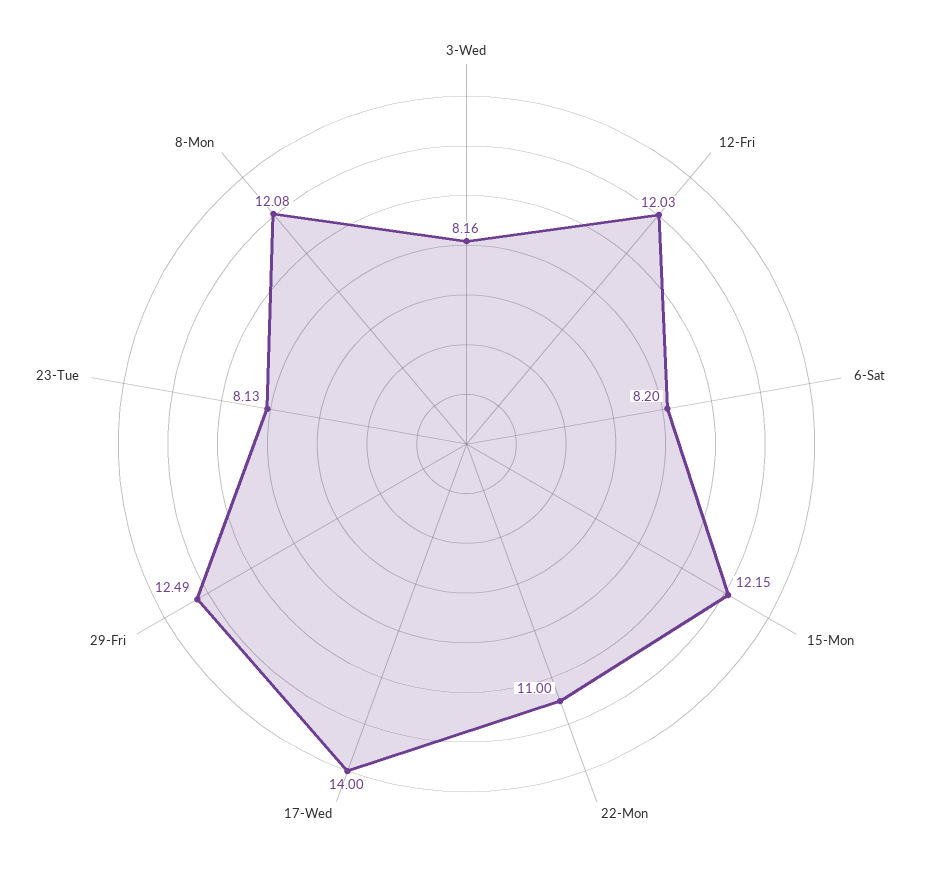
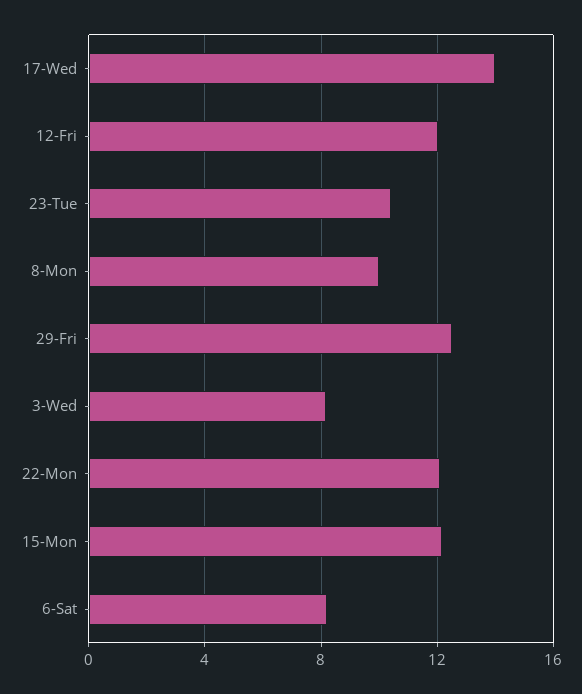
22-Mon: 11 -> 12
23-Tue: 8.13 -> 10.5
8-Mon: 12.08 -> 10

